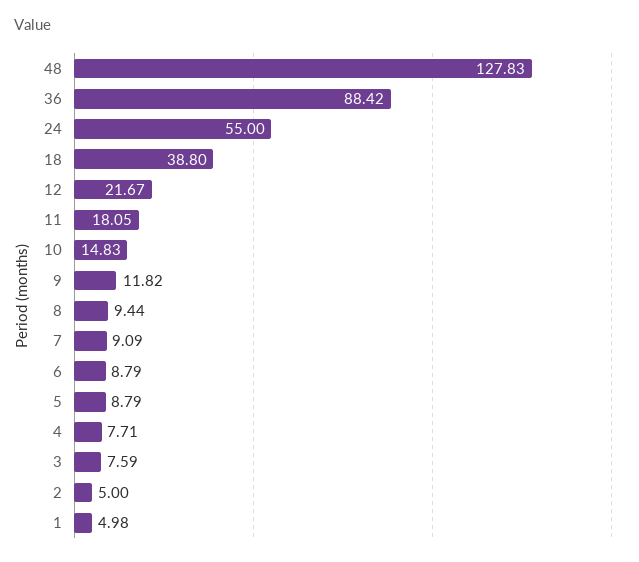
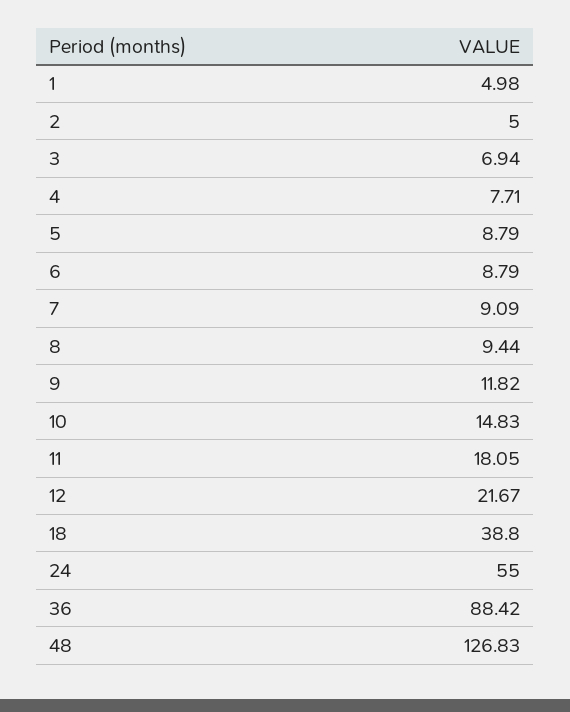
48: 127.83 -> 126.83
3: 7.59 -> 6.94

